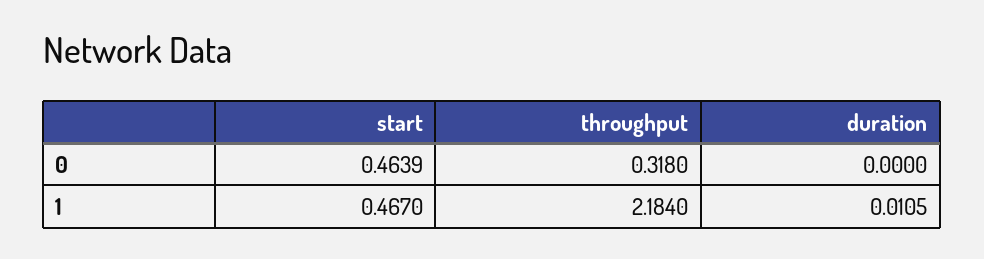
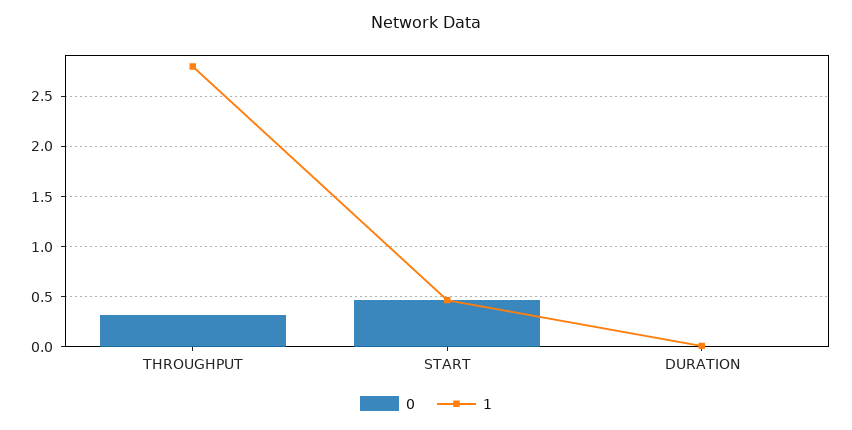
1, throughput: 2.184 -> 2.8

